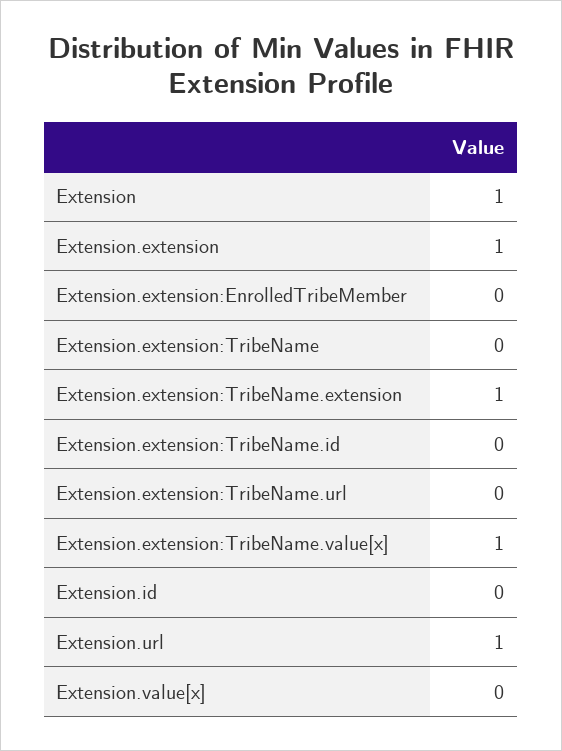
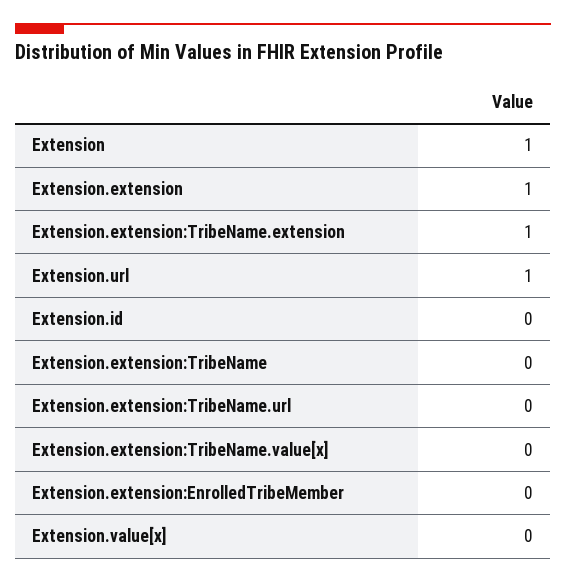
Extension.extension:TribeName.id: 0 -> none
Extension.extension:TribeName.value[x]: 1 -> 0

